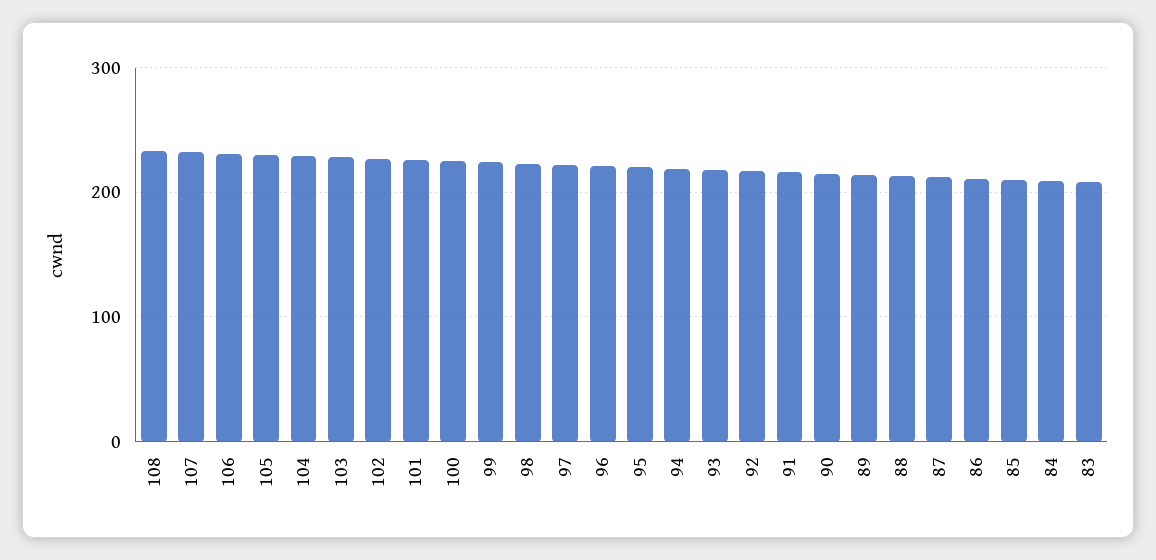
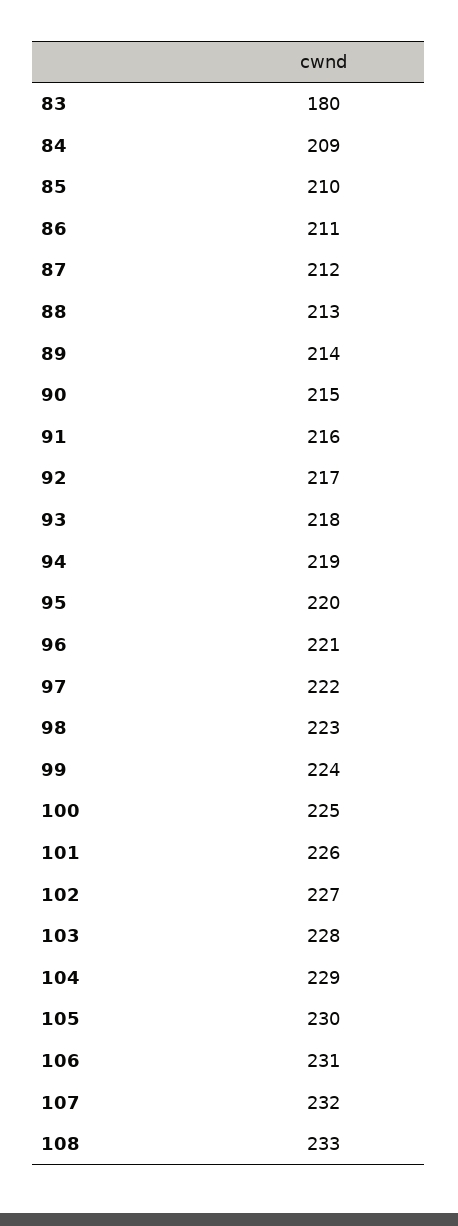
83: 210 -> 180

